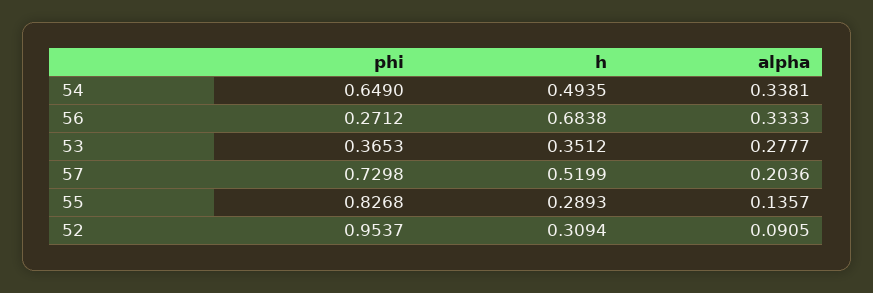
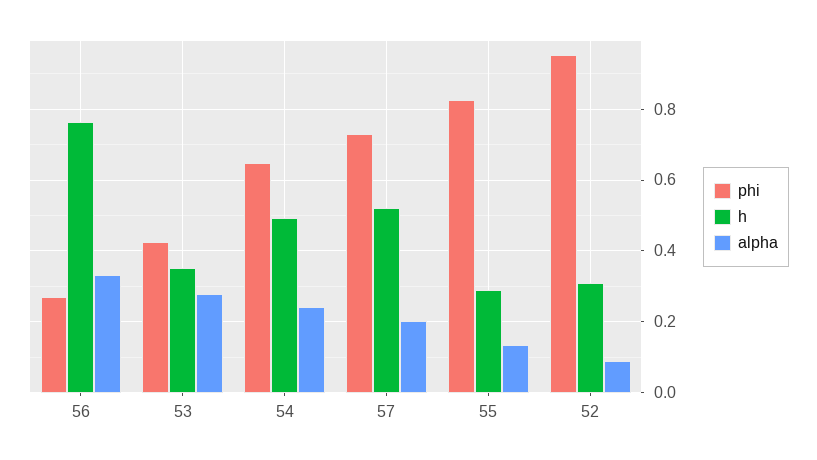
alpha, 54: 0.3381 -> 0.24
h, 56: 0.6838 -> 0.76
phi, 53: 0.3653 -> 0.42

